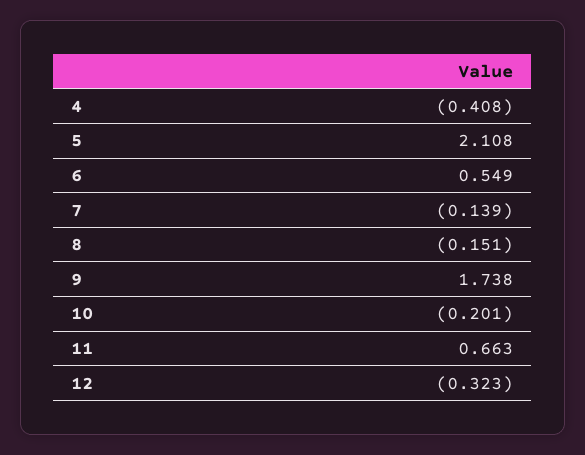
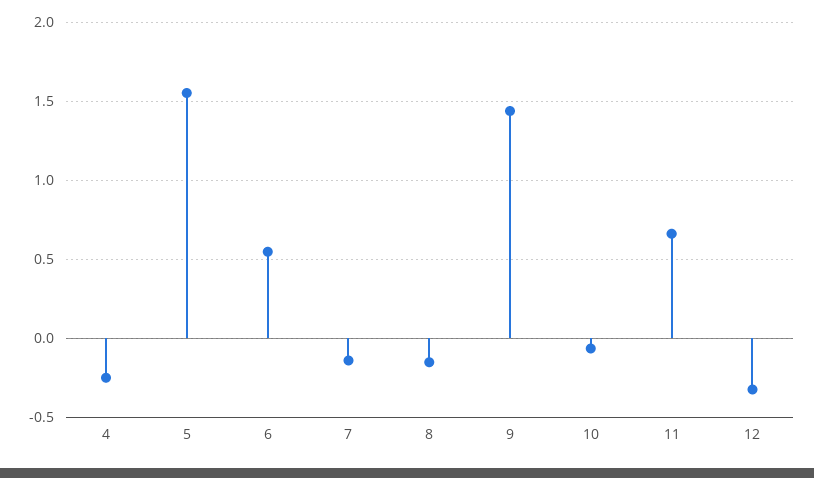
4: -0.408 -> -0.25
5: 2.108 -> 1.55
9: 1.738 -> 1.45
10: -0.201 -> -0.05

